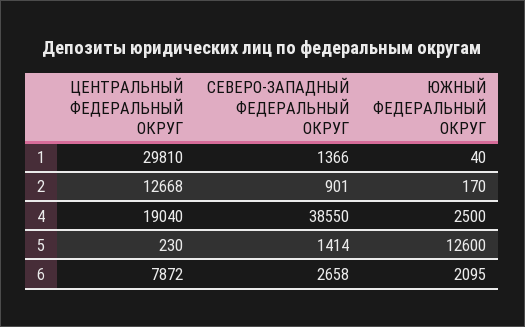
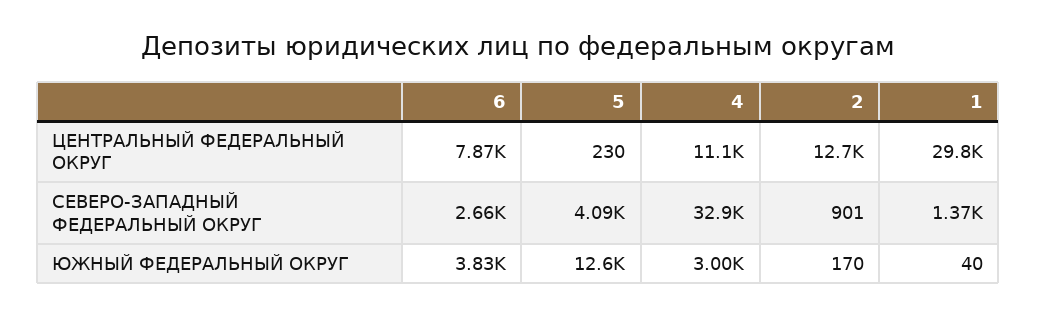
ЦЕНТРАЛЬНЫЙ ФЕДЕРАЛЬНЫЙ ОКРУГ, 4: 19040 -> 11100
СЕВЕРО-ЗАПАДНЫЙ ФЕДЕРАЛЬНЫЙ ОКРУГ, 4: 38550 -> 32900
ЮЖНЫЙ ФЕДЕРАЛЬНЫЙ ОКРУГ, 4: 2500 -> 3000
СЕВЕРО-ЗАПАДНЫЙ ФЕДЕРАЛЬНЫЙ ОКРУГ, 5: 1414 -> 4090
ЮЖНЫЙ ФЕДЕРАЛЬНЫЙ ОКРУГ, 6: 2095 -> 3830

